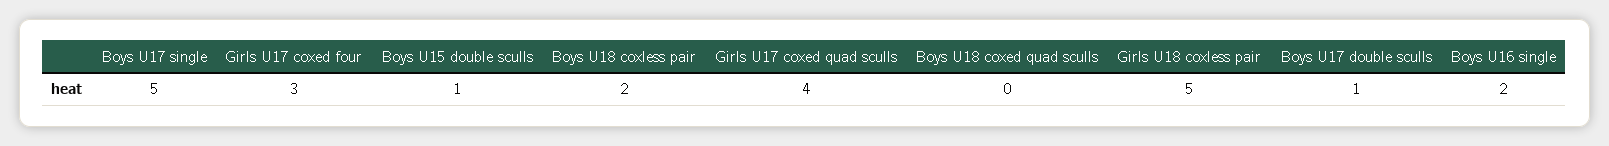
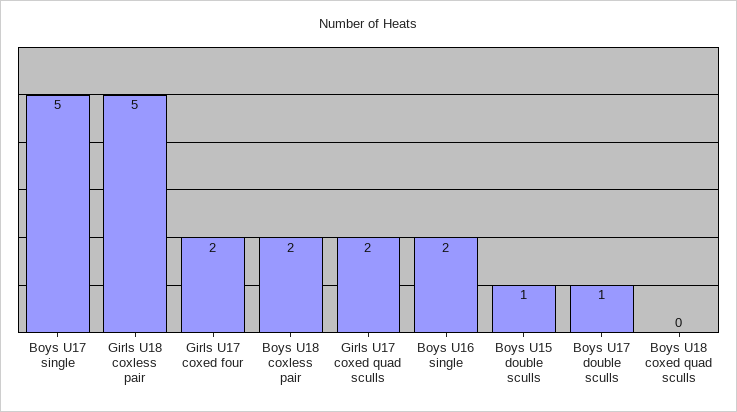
Girls U17 coxed four: 3 -> 2
Girls U17 coxed quad sculls: 4 -> 2

